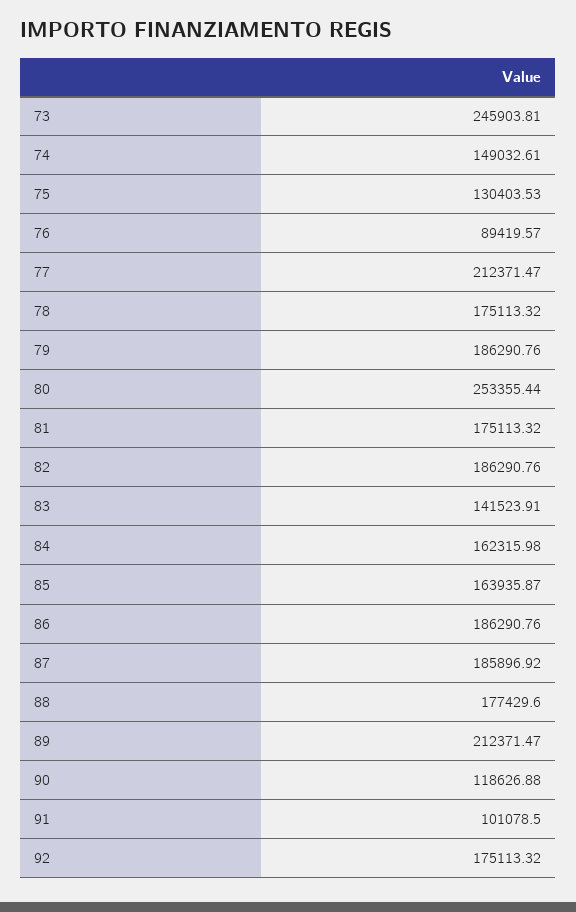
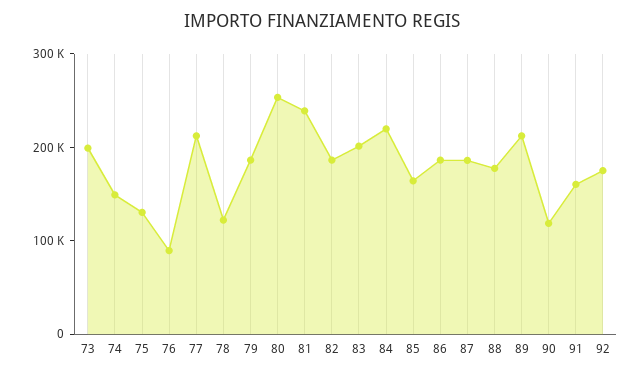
73: 245903.81 -> 200000
78: 175113.32 -> 120000
81: 175113.32 -> 240000
83: 141523.91 -> 200000
84: 162315.98 -> 220000
91: 101078.5 -> 160000

